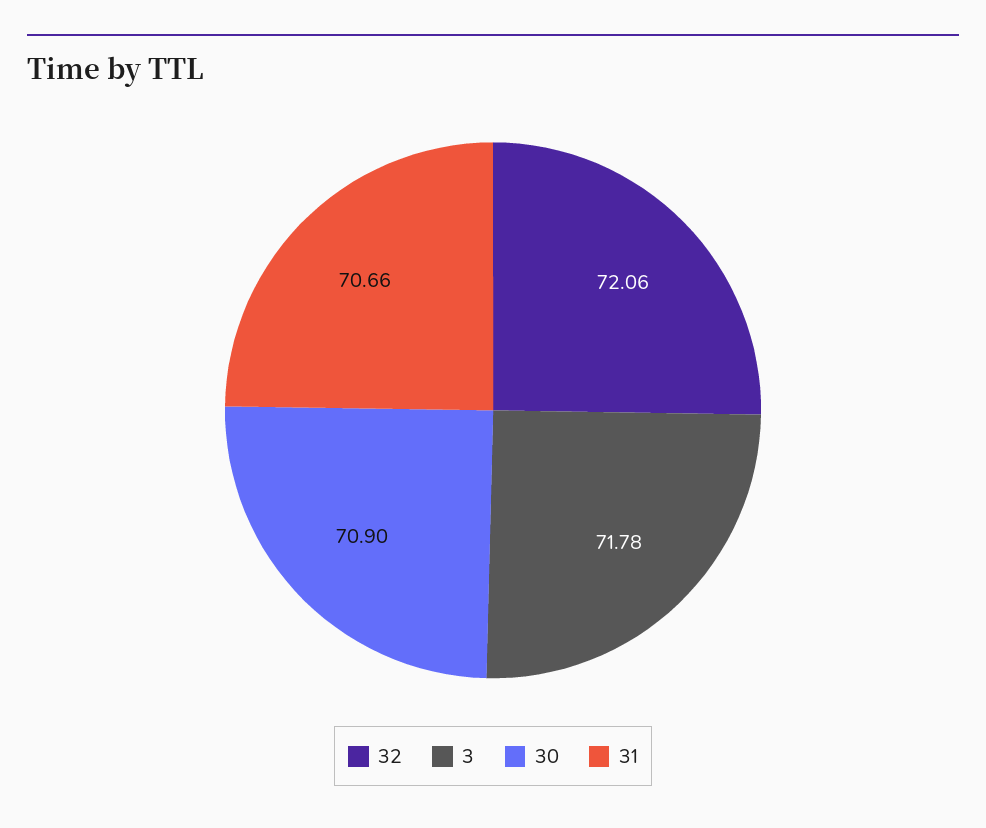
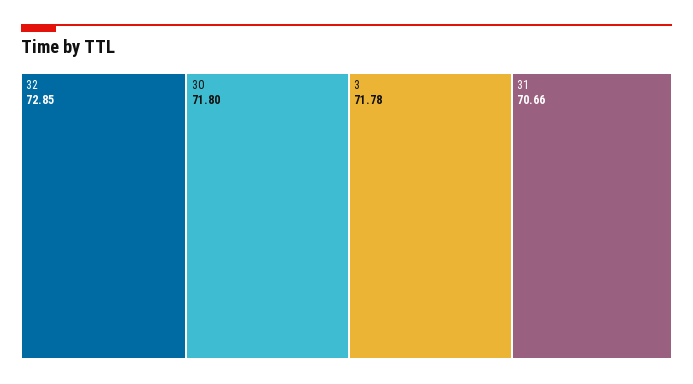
32: 72.06 -> 72.85
30: 70.9 -> 71.8

